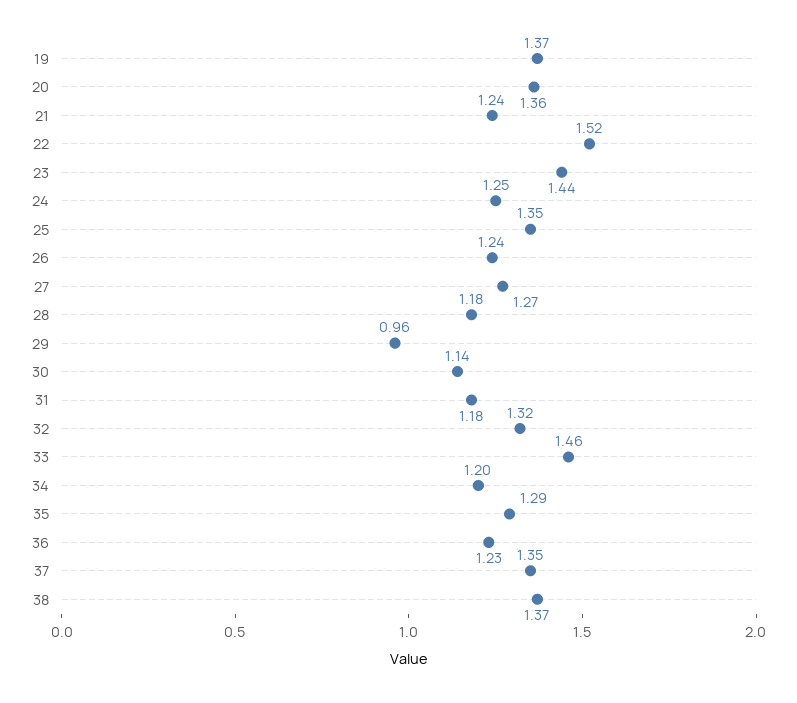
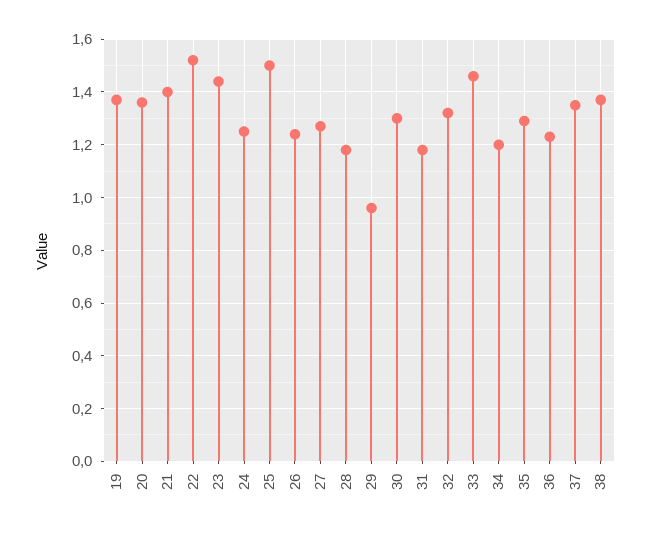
21: 1.24 -> 1.4
25: 1.35 -> 1.5
30: 1.14 -> 1.3

